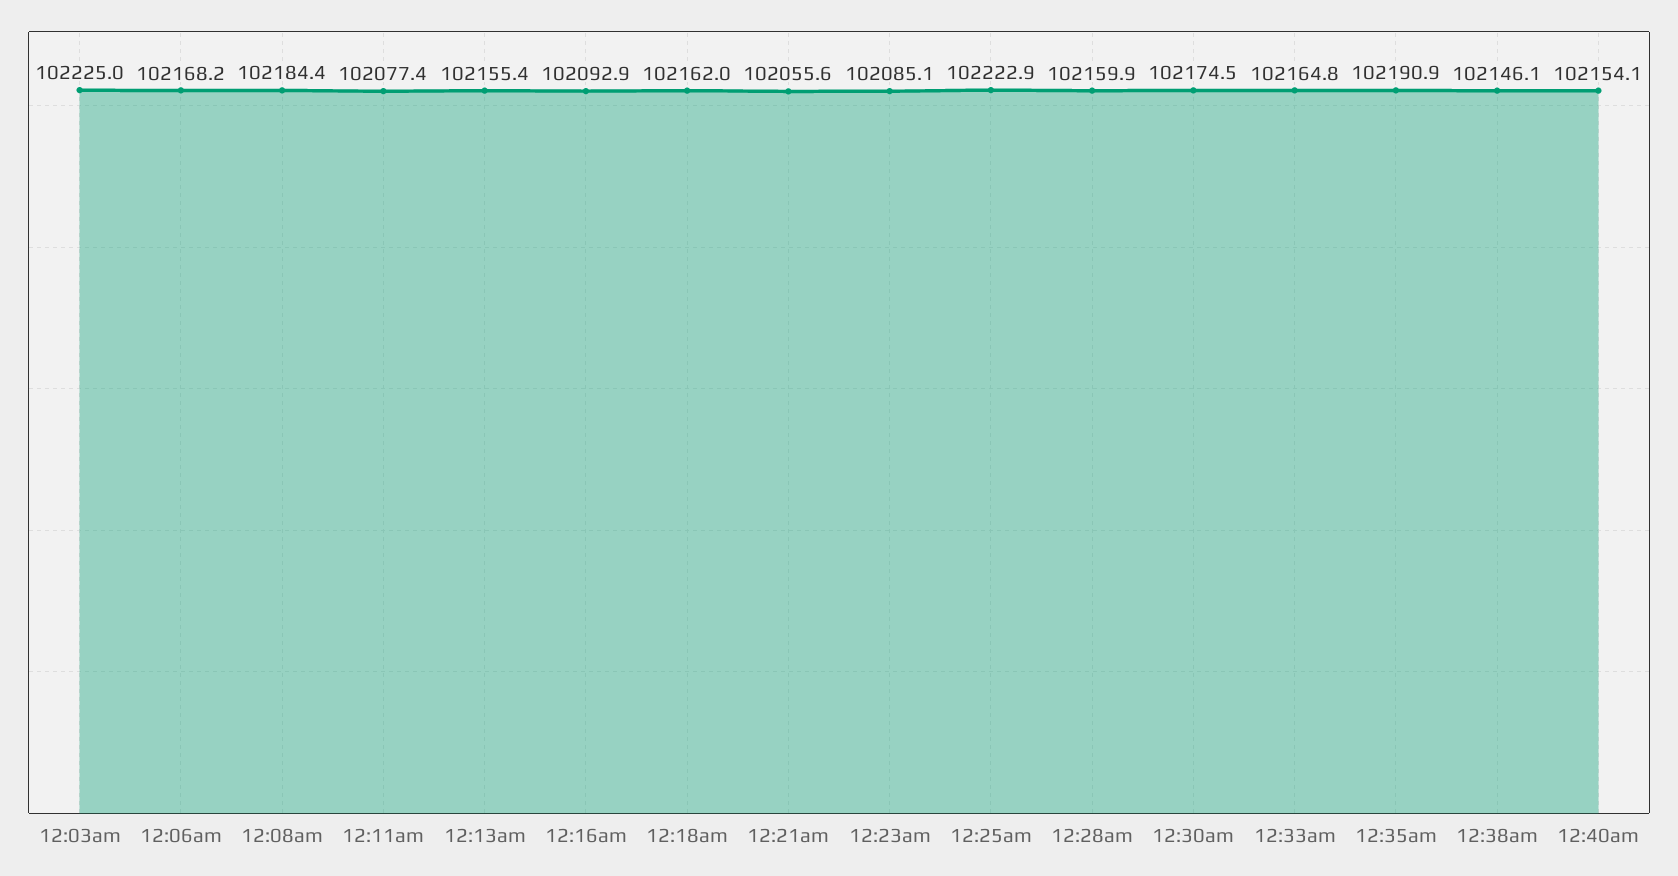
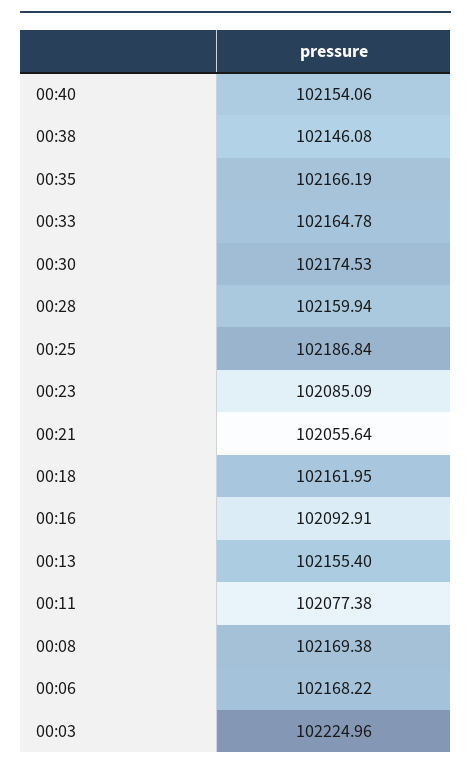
12:08am: 102184.4 -> 102169.38
12:25am: 102222.9 -> 102186.84
12:35am: 102190.9 -> 102166.19

